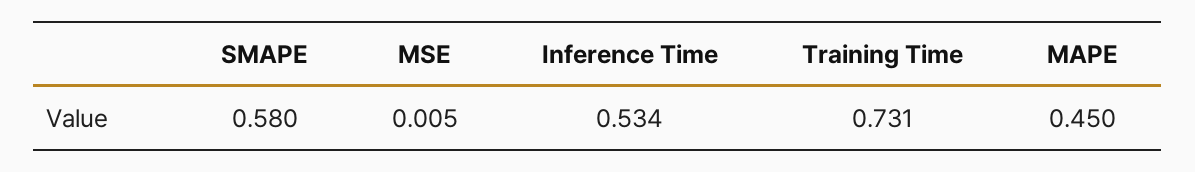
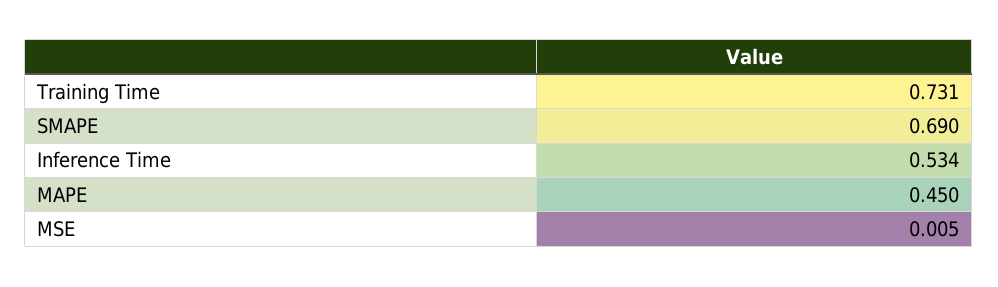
SMAPE: 0.58 -> 0.69

